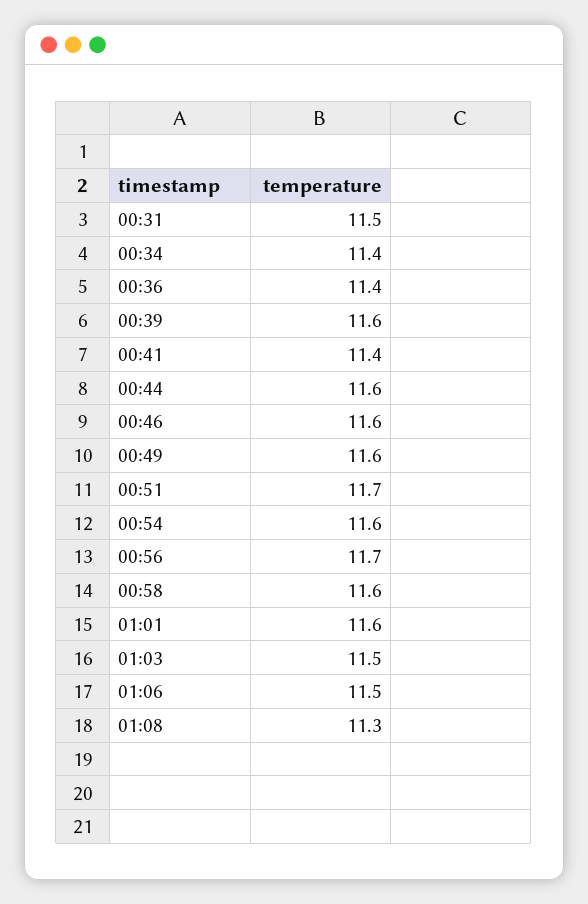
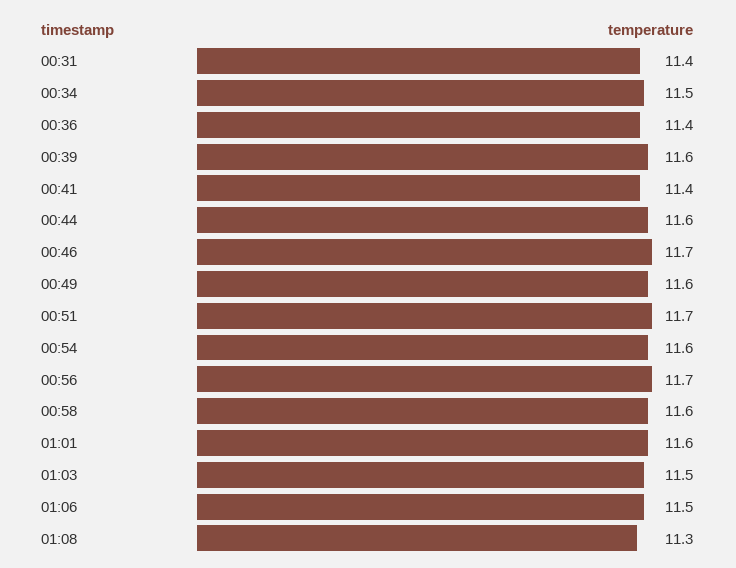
00:31: 11.5 -> 11.4
00:34: 11.4 -> 11.5
00:46: 11.6 -> 11.7

